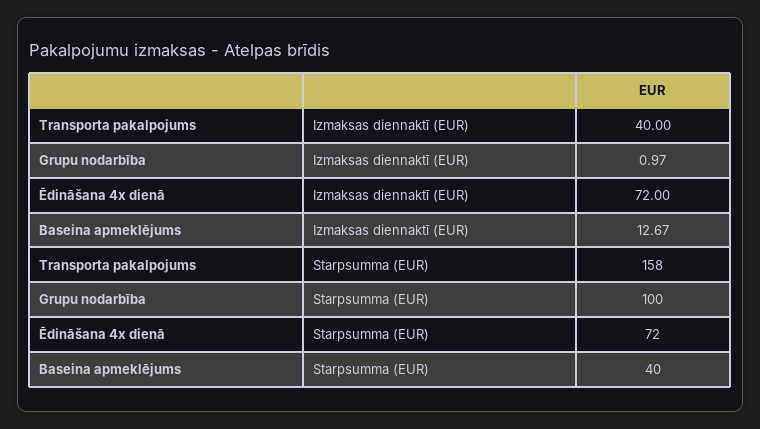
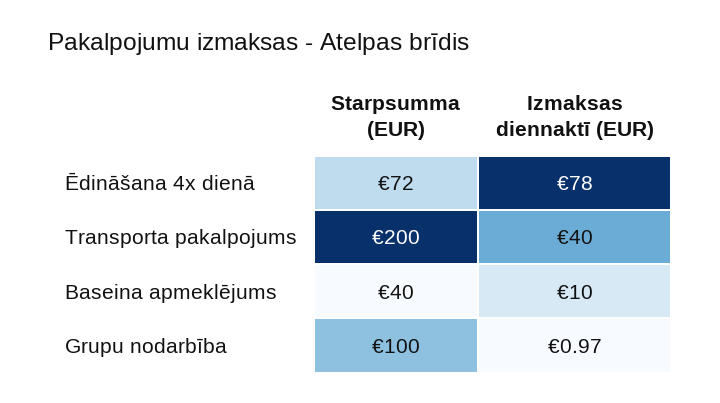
Ēdināšana 4x dienā, Izmaksas diennaktī (EUR): 72 -> 78
Baseina apmeklējums, Izmaksas diennaktī (EUR): 12.67 -> 10
Transporta pakalpojums, Starpsumma (EUR): 158 -> 200

